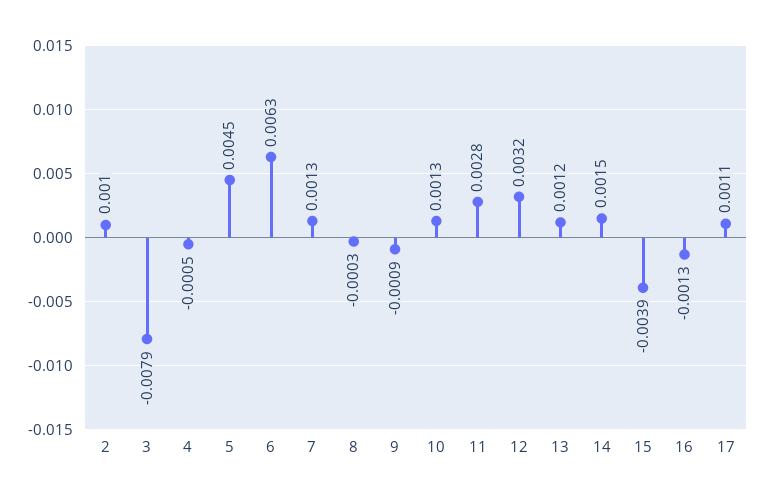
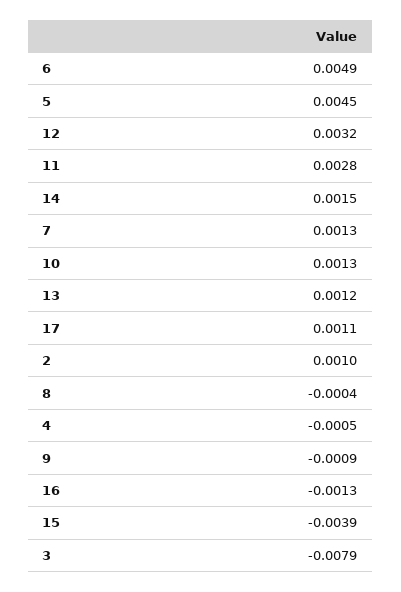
6: 0.0063 -> 0.0049
8: -0.0003 -> -0.0004

